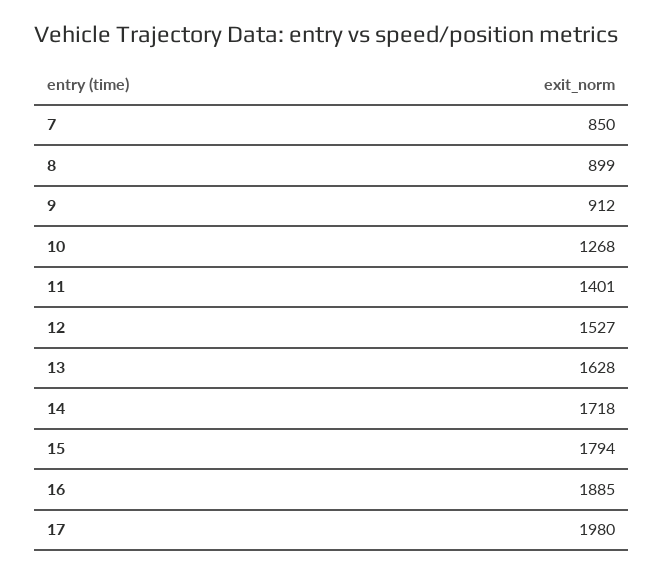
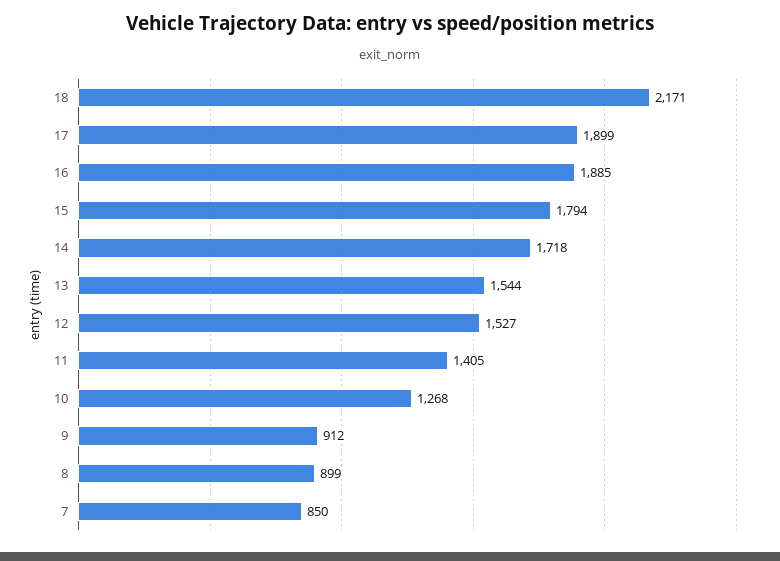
11: 1401 -> 1405
13: 1628 -> 1544
17: 1980 -> 1899
18: none -> 2171

